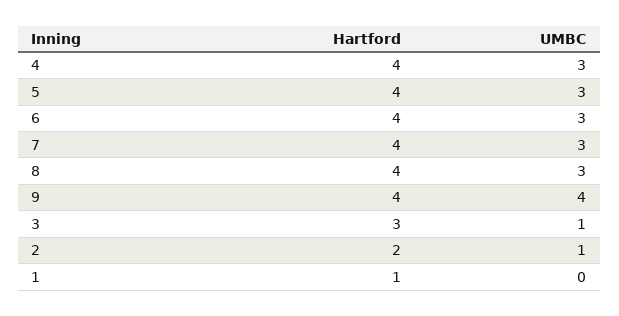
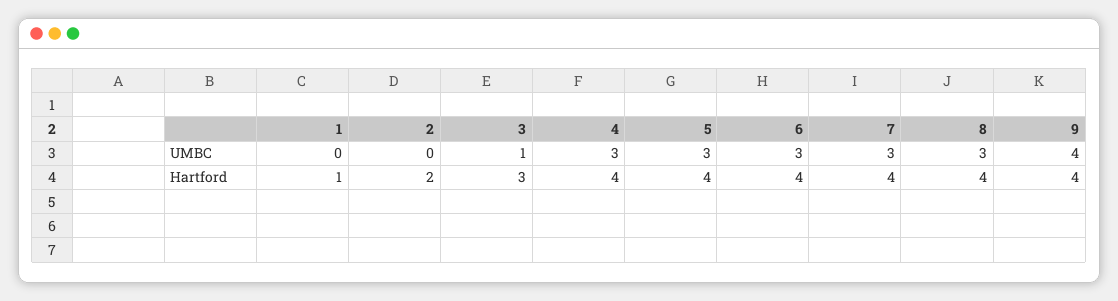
UMBC, 2: 1 -> 0

